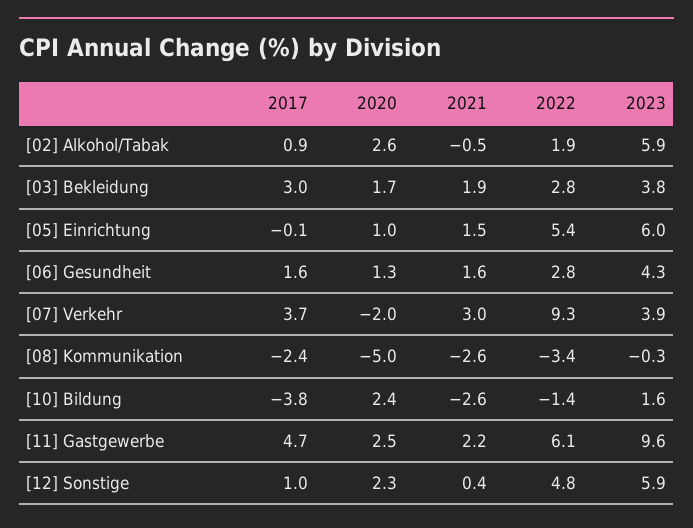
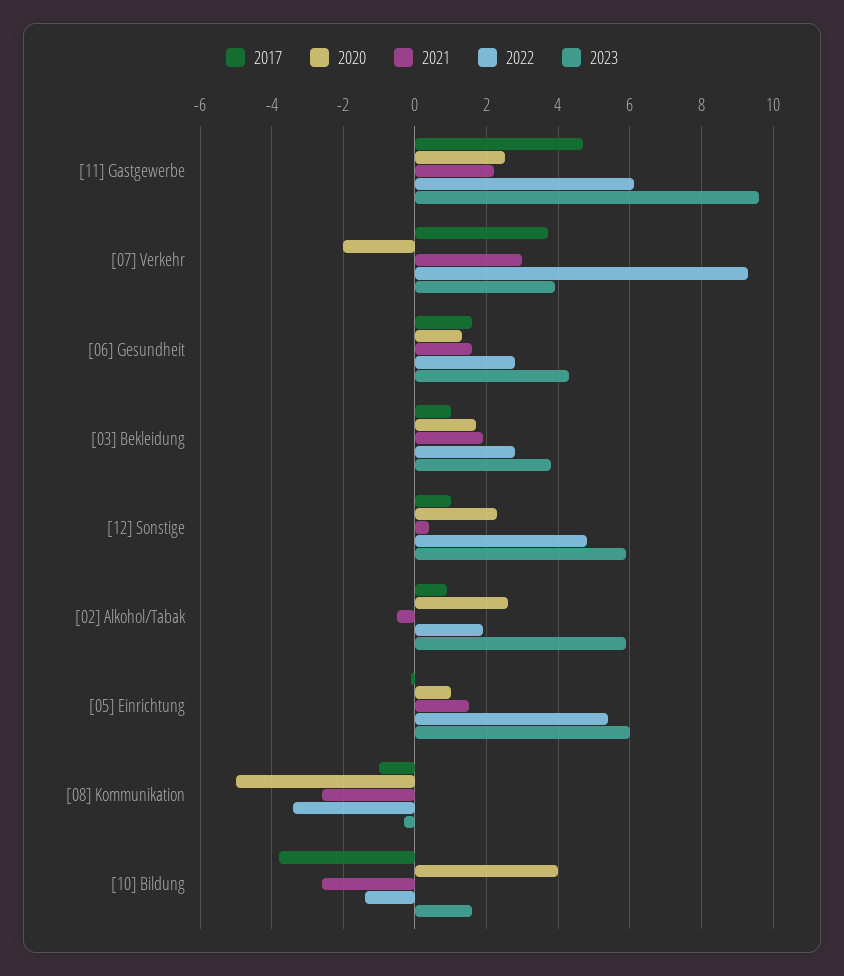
2017, [03] Bekleidung: 3 -> 1
2017, [08] Kommunikation: -2.4 -> -1
2020, [10] Bildung: 2.4 -> 4

